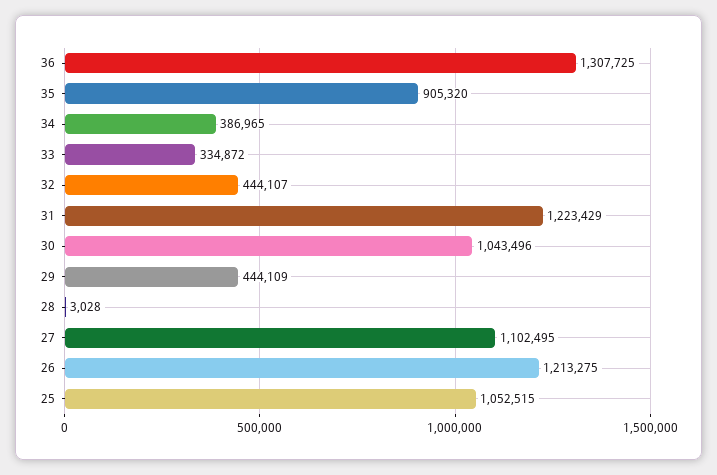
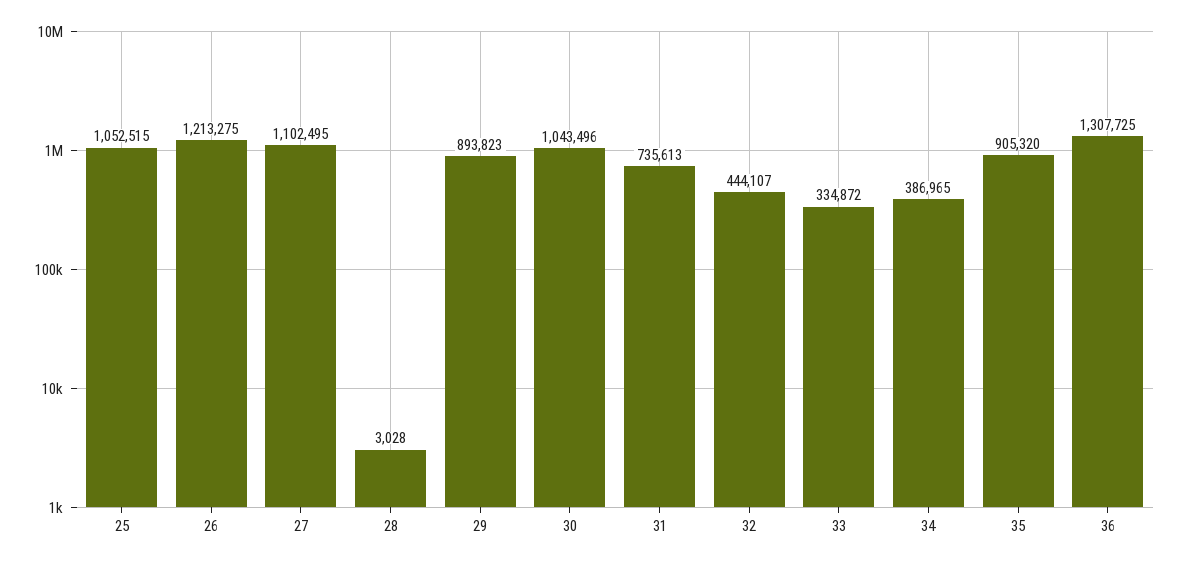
31: 1223429 -> 735613
29: 444109 -> 893823

